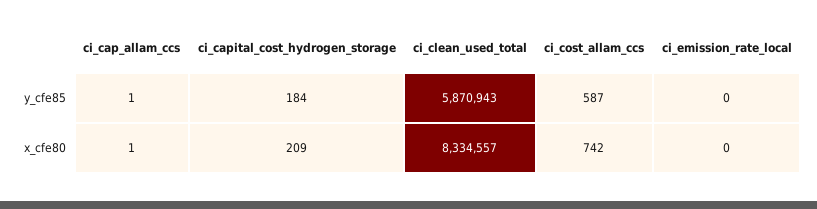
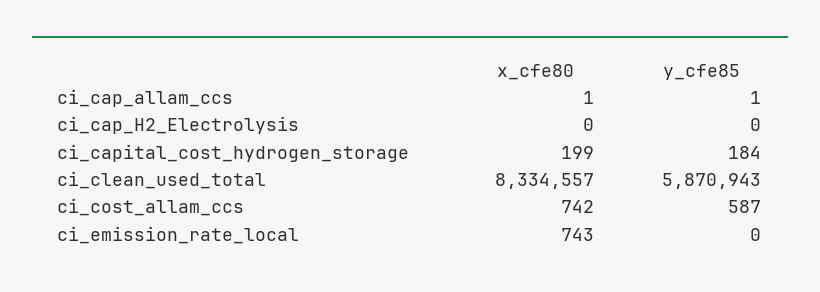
ci_capital_cost_hydrogen_storage, x_cfe80: 209 -> 199
ci_emission_rate_local, x_cfe80: 0 -> 743
ci_cap_H2_Electrolysis, x_cfe80: none -> 0
ci_cap_H2_Electrolysis, y_cfe85: none -> 0

